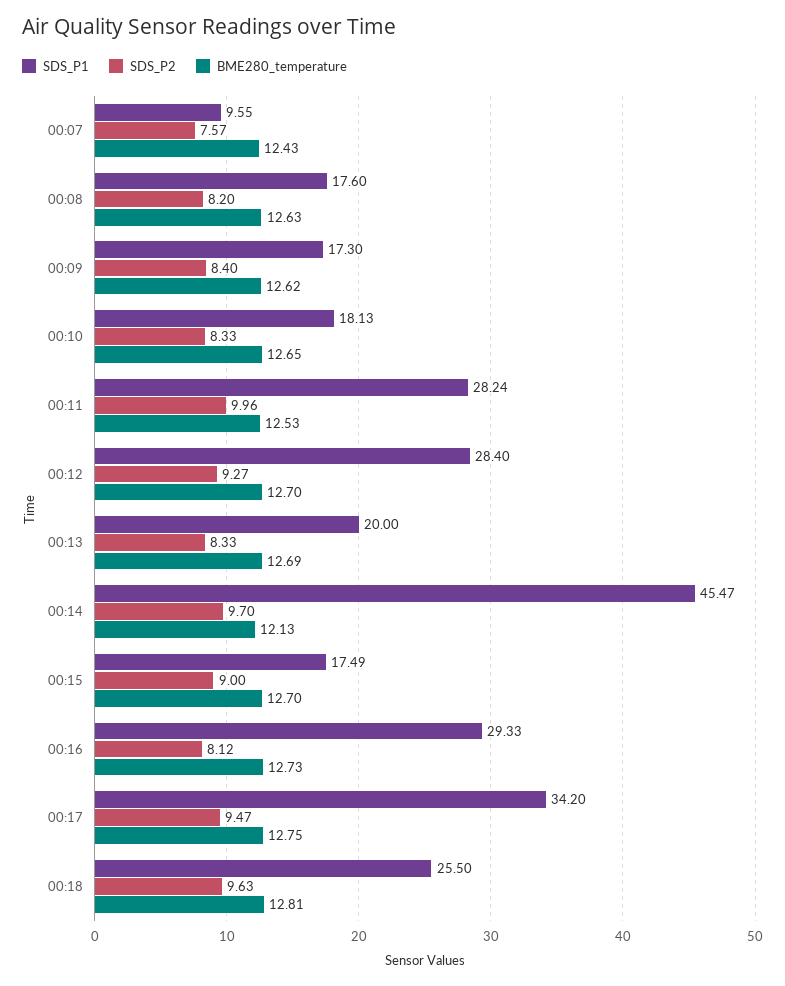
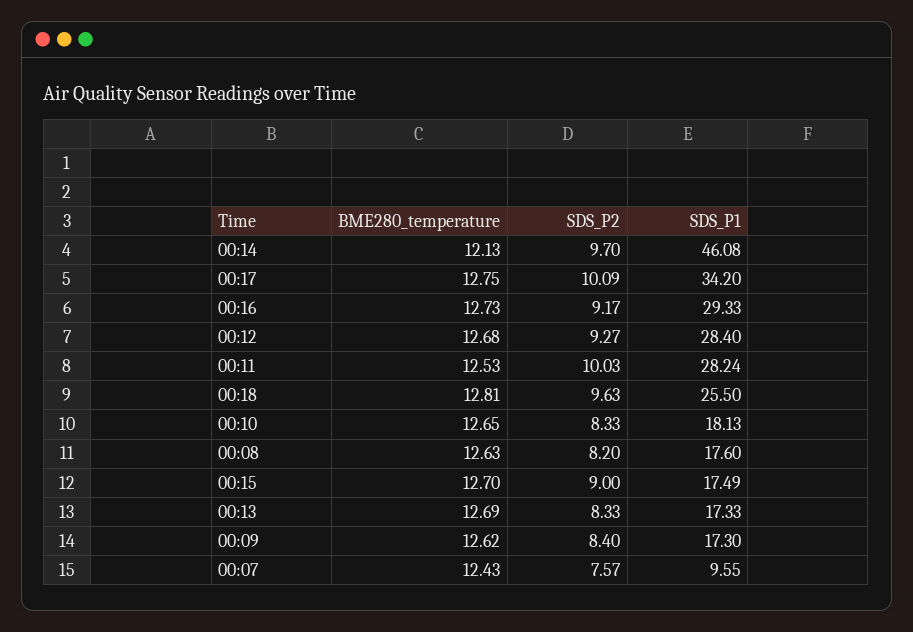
SDS_P2, 00:11: 9.96 -> 10.03
BME280_temperature, 00:12: 12.7 -> 12.68
SDS_P1, 00:13: 20 -> 17.33
SDS_P1, 00:14: 45.47 -> 46.08
SDS_P2, 00:16: 8.12 -> 9.17
SDS_P2, 00:17: 9.47 -> 10.09

